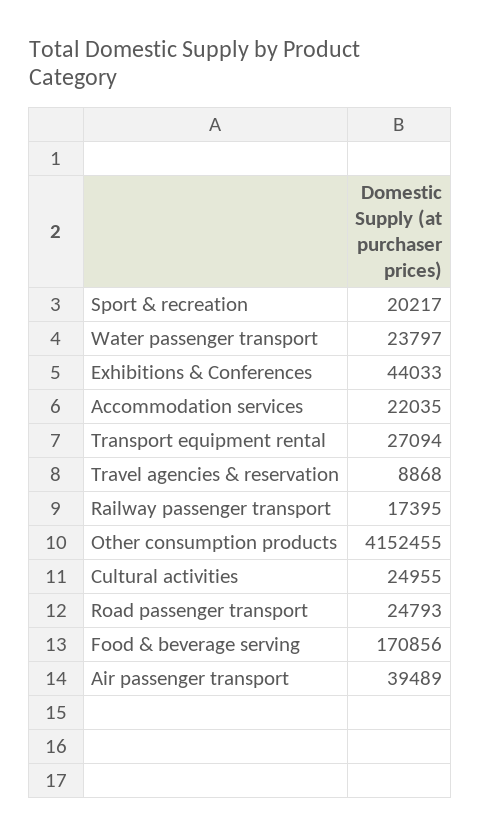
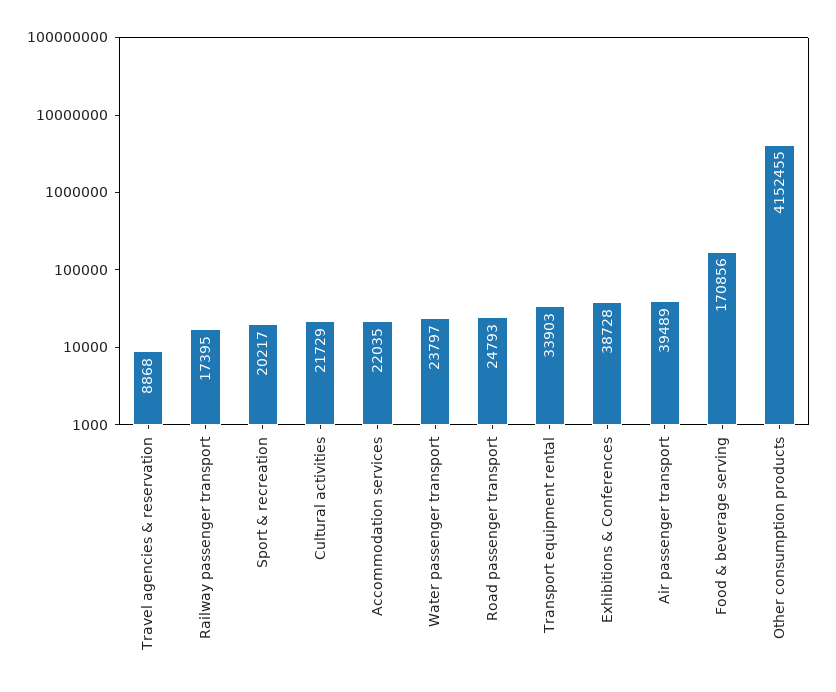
Exhibitions & Conferences: 44033 -> 38728
Transport equipment rental: 27094 -> 33903
Cultural activities: 24955 -> 21729

